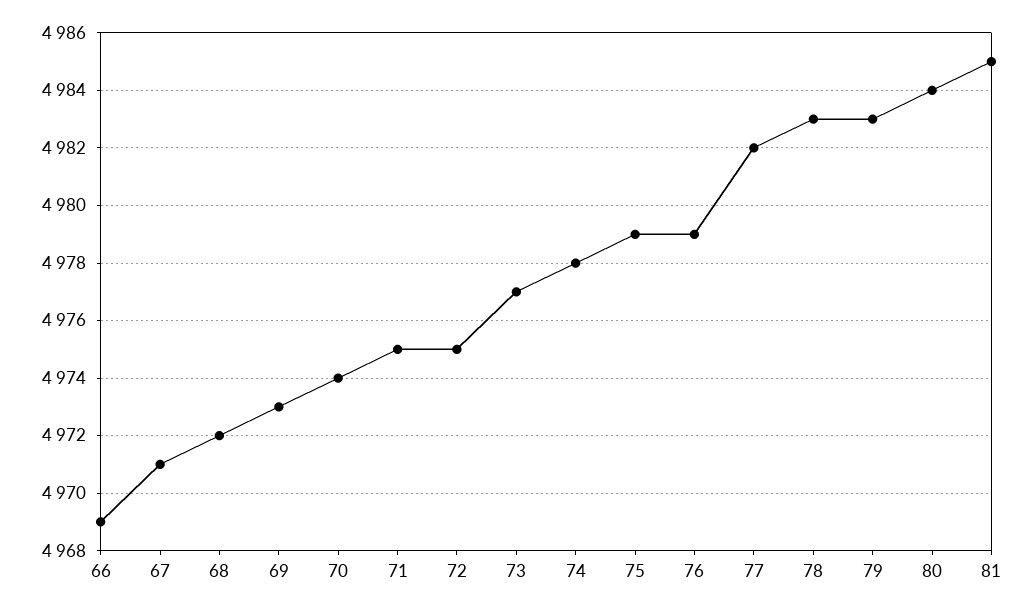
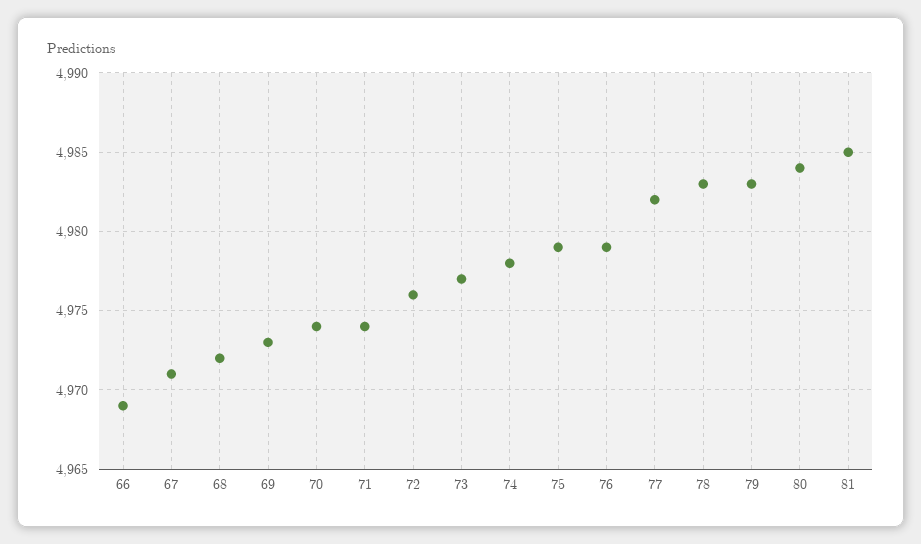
71: 4975 -> 4974
72: 4975 -> 4976

